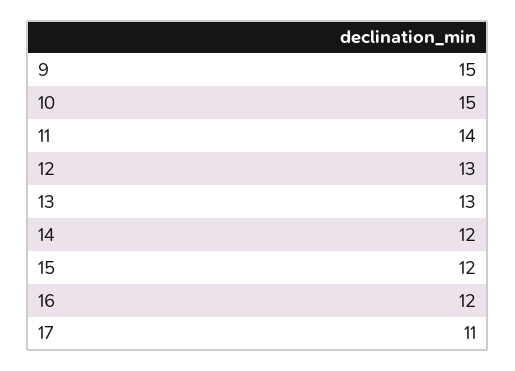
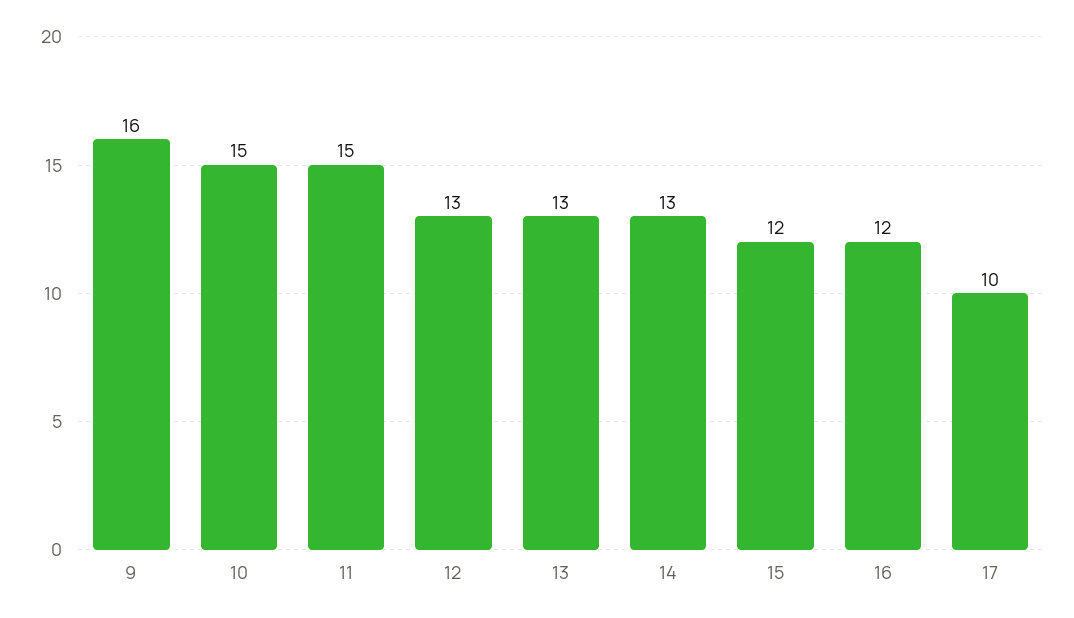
9: 15 -> 16
11: 14 -> 15
14: 12 -> 13
17: 11 -> 10

